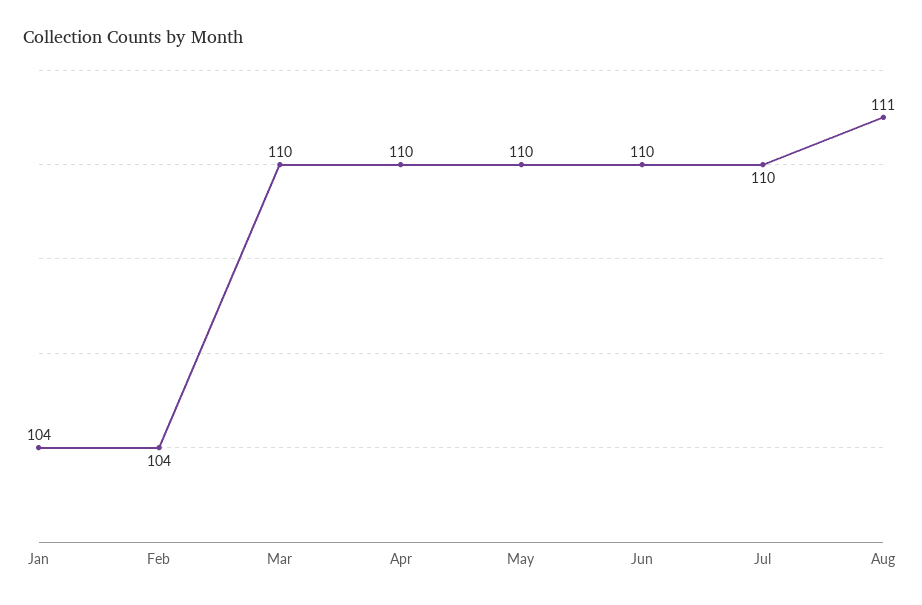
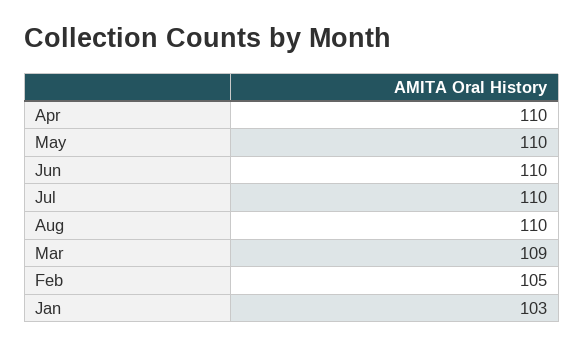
Jan: 104 -> 103
Feb: 104 -> 105
Mar: 110 -> 109
Aug: 111 -> 110

